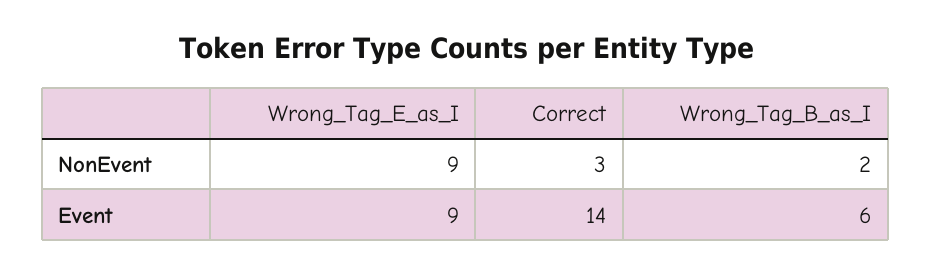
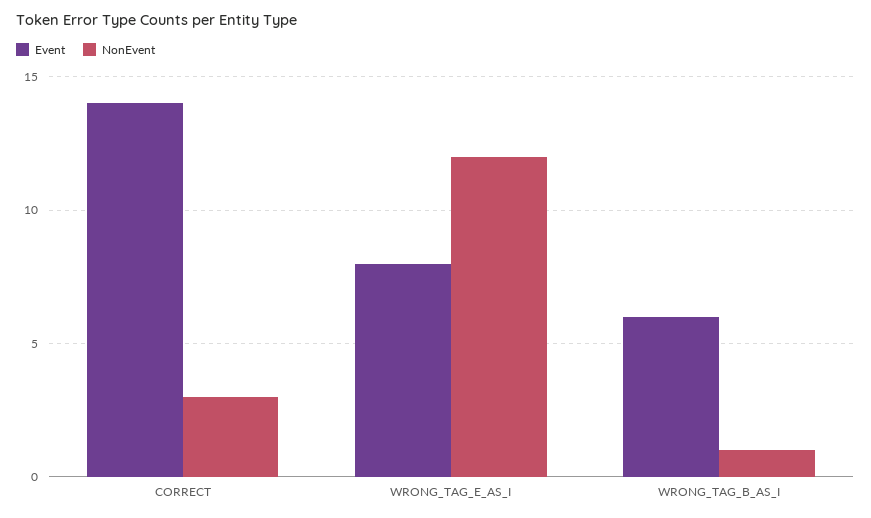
NonEvent, Wrong_Tag_E_as_I: 9 -> 12
NonEvent, Wrong_Tag_B_as_I: 2 -> 1
Event, Wrong_Tag_E_as_I: 9 -> 8

